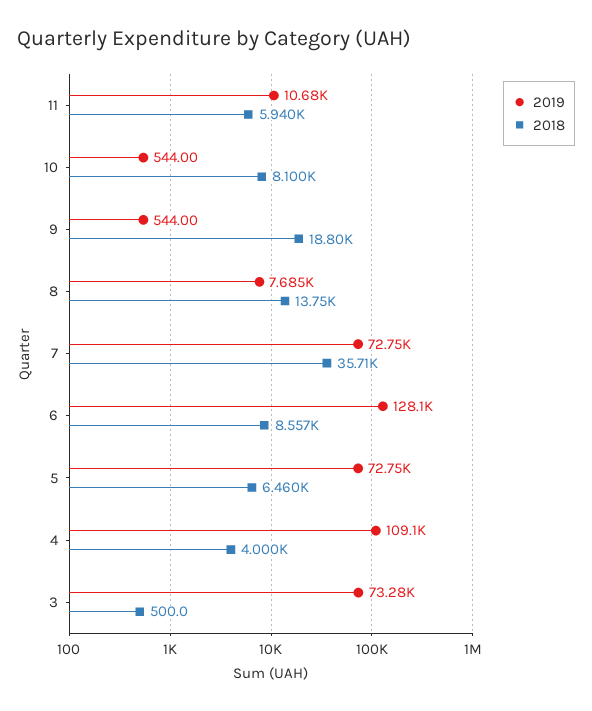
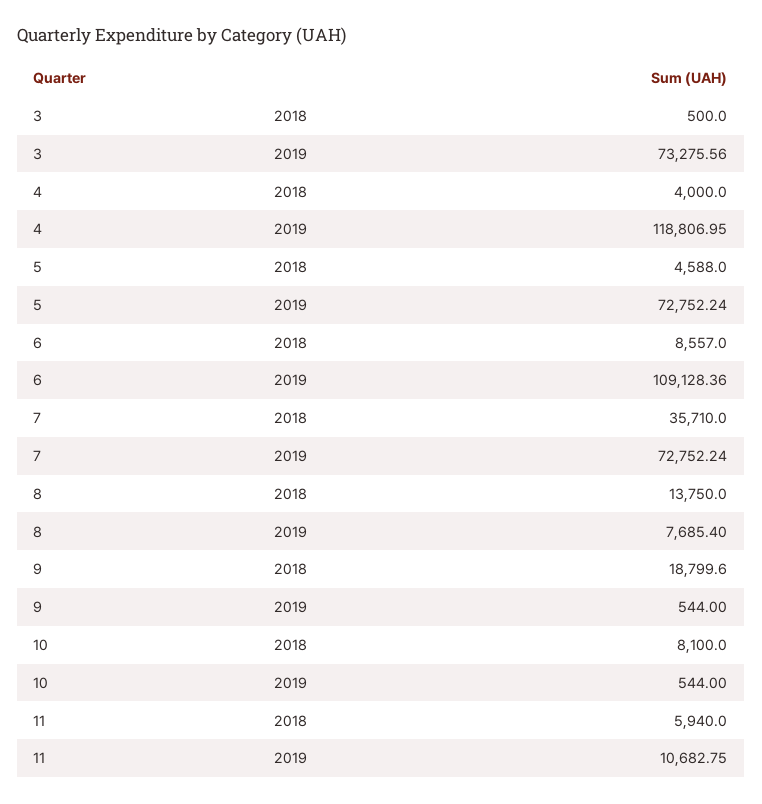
2019, 6: 128100 -> 109128.36
2018, 5: 6460 -> 4588
2019, 4: 109100 -> 118806.95

